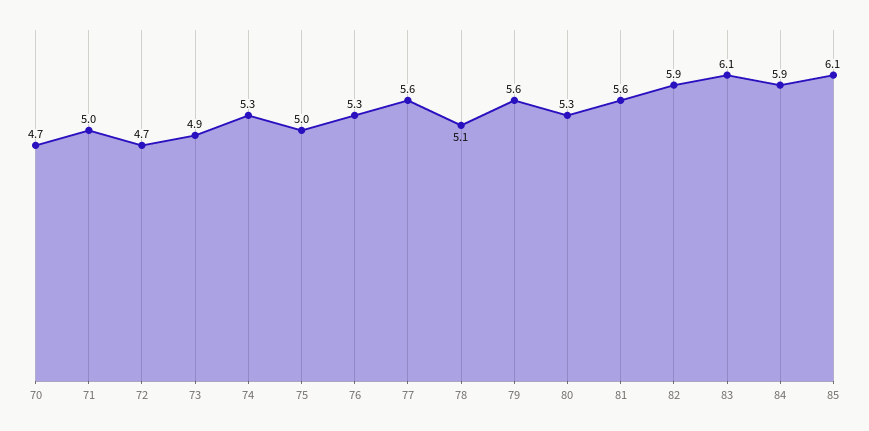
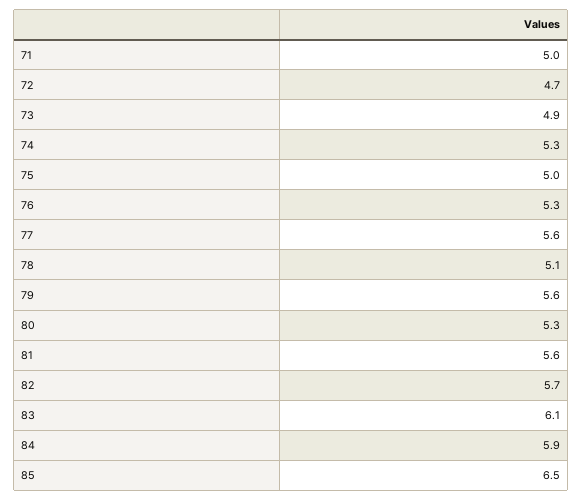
70: 4.7 -> none
82: 5.9 -> 5.7
85: 6.1 -> 6.5

